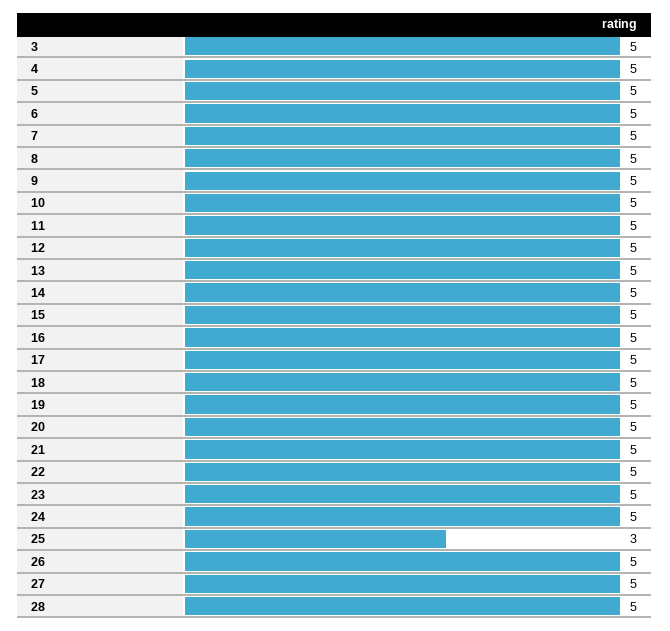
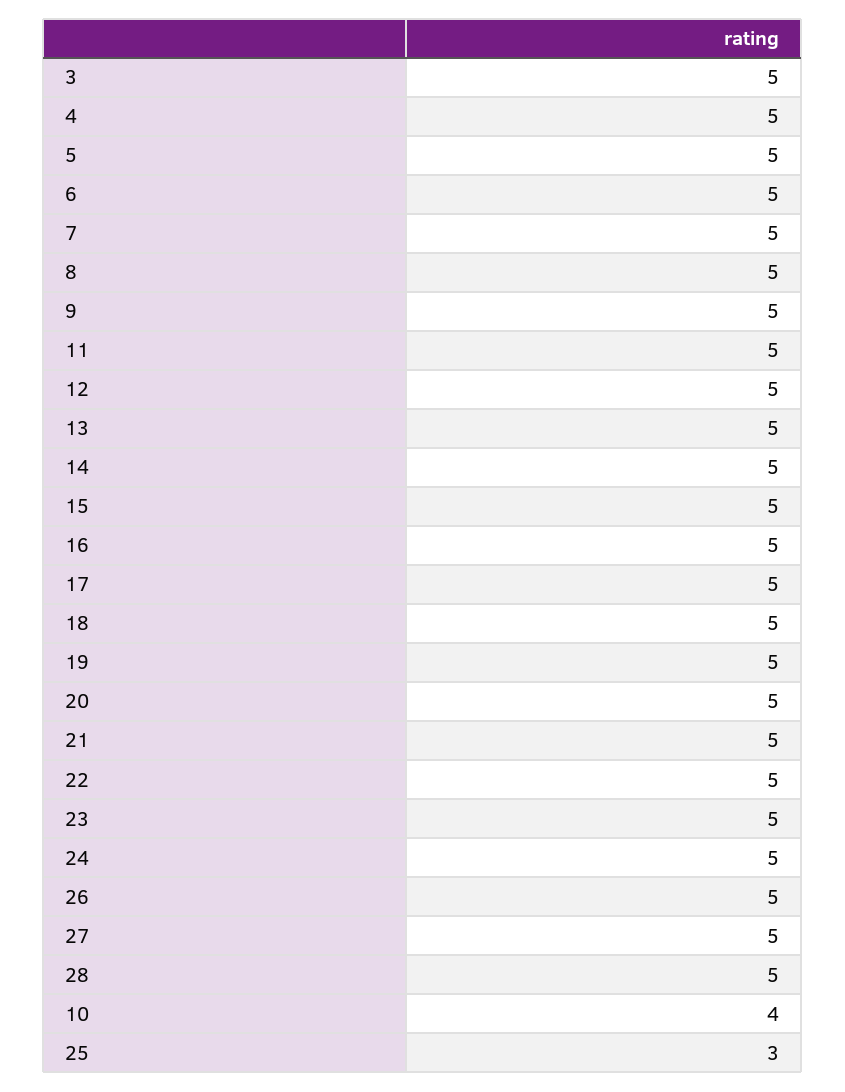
10: 5 -> 4

